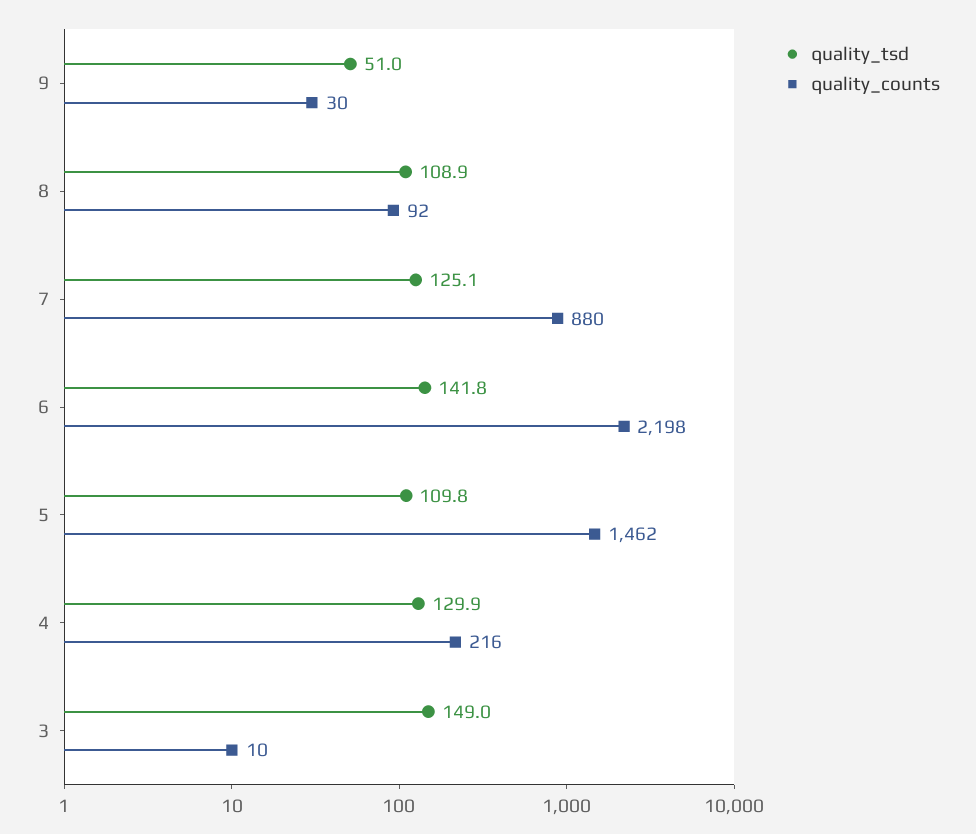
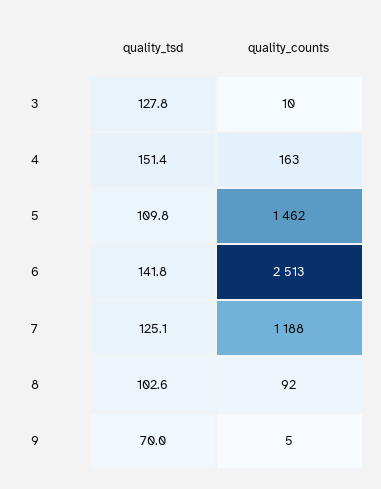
quality_tsd, 9: 51 -> 70
quality_counts, 9: 30 -> 5
quality_tsd, 8: 108.9 -> 102.6
quality_counts, 7: 880 -> 1188
quality_counts, 6: 2198 -> 2513
quality_tsd, 4: 129.9 -> 151.4
quality_counts, 4: 216 -> 163
quality_tsd, 3: 149 -> 127.8

